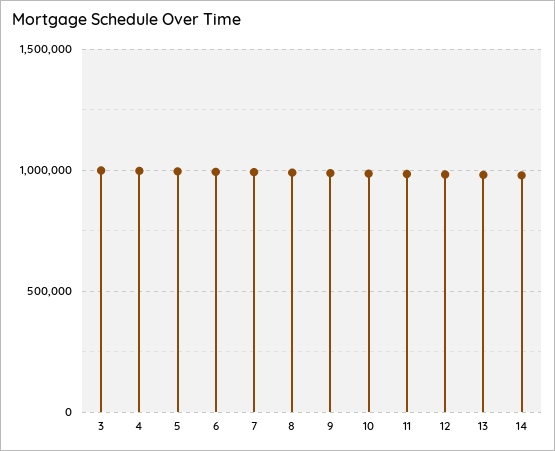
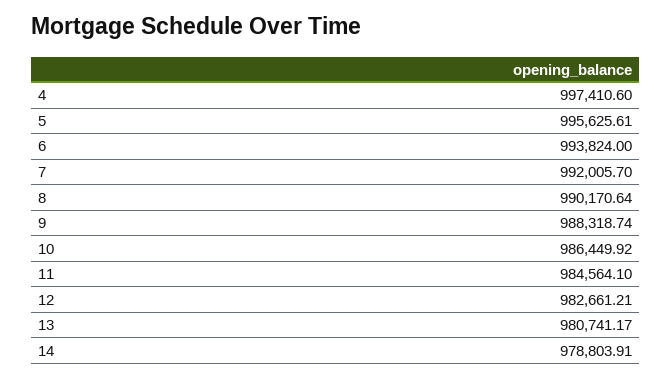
3: 1000000 -> none

